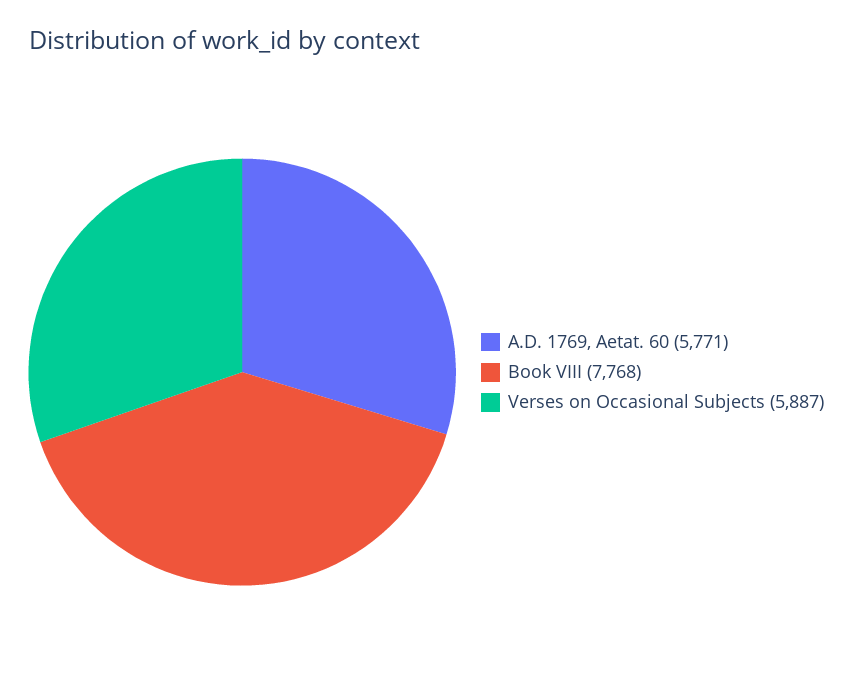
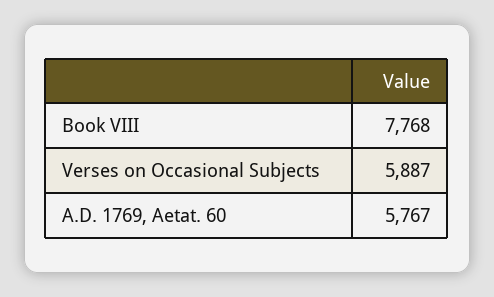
A.D. 1769, Aetat. 60: 5771 -> 5767

